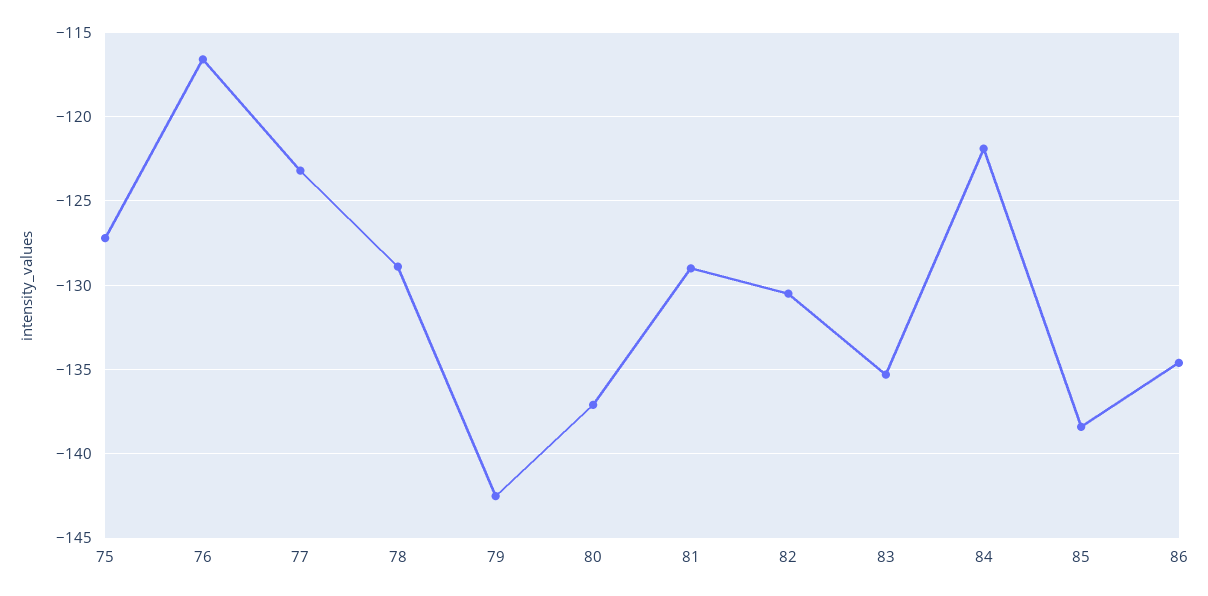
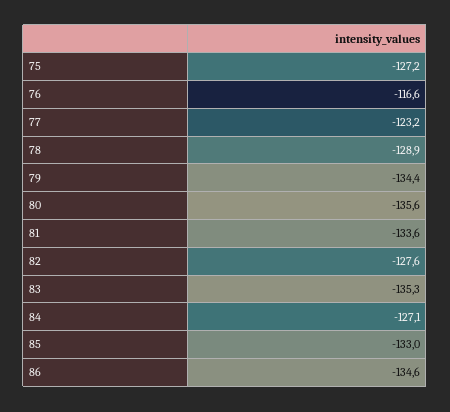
79: -142.5 -> -134.4
80: -137 -> -135.6
81: -129 -> -133.6
82: -130.5 -> -127.6
84: -122 -> -127.1
85: -138.5 -> -133

